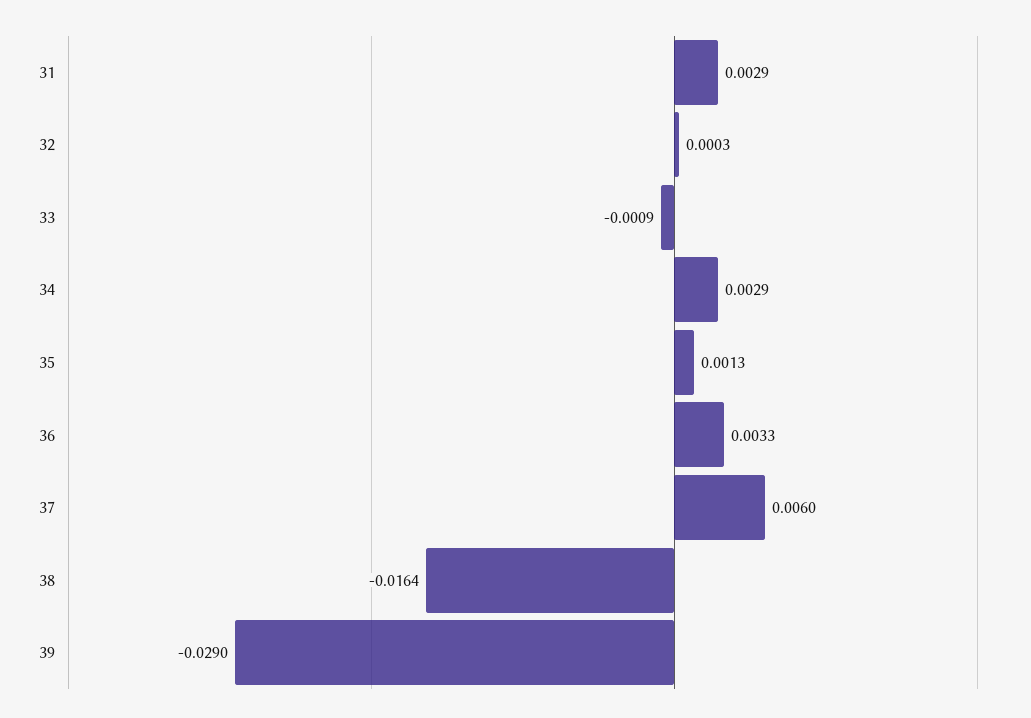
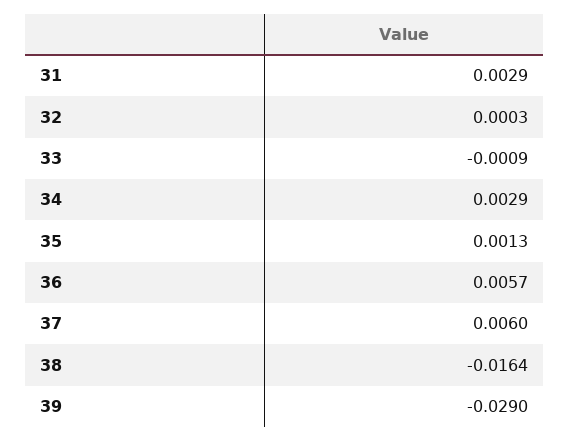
36: 0.0033 -> 0.0057

